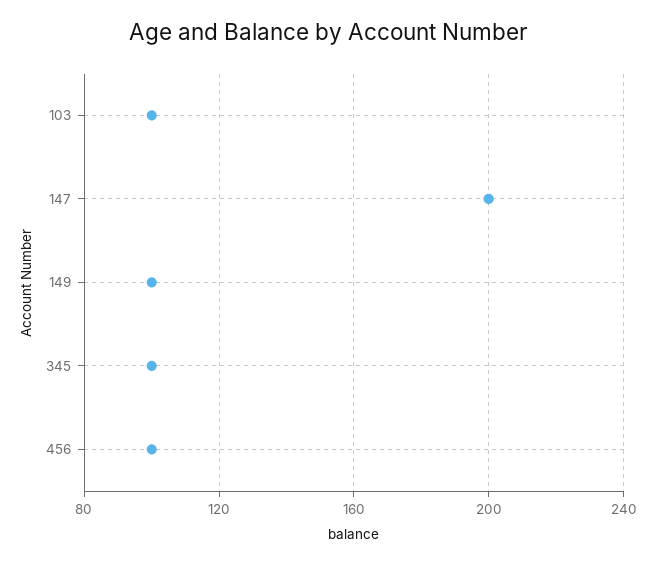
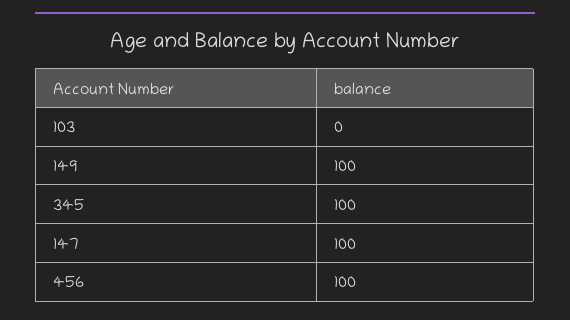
103: 100 -> 0
147: 200 -> 100

